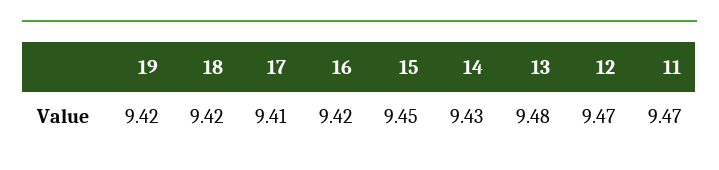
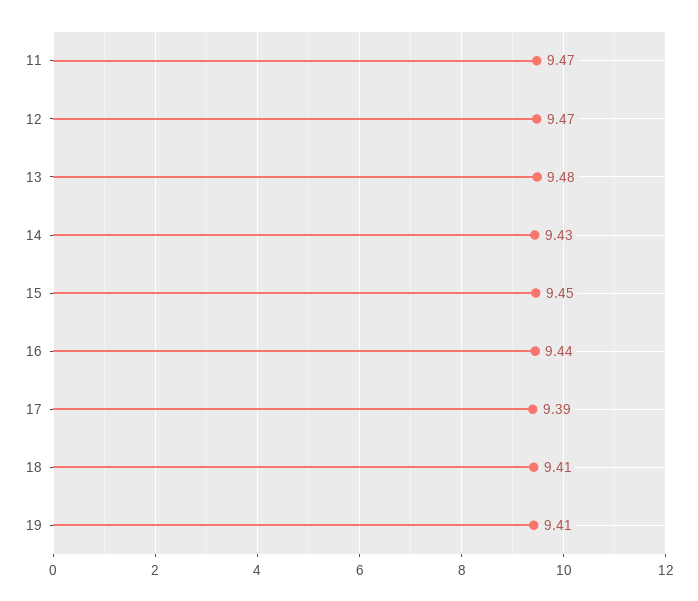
19: 9.42 -> 9.41
18: 9.42 -> 9.41
17: 9.41 -> 9.39
16: 9.42 -> 9.44

